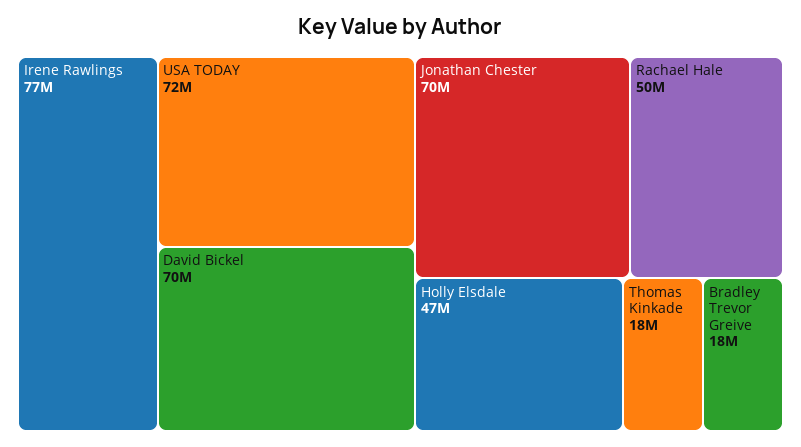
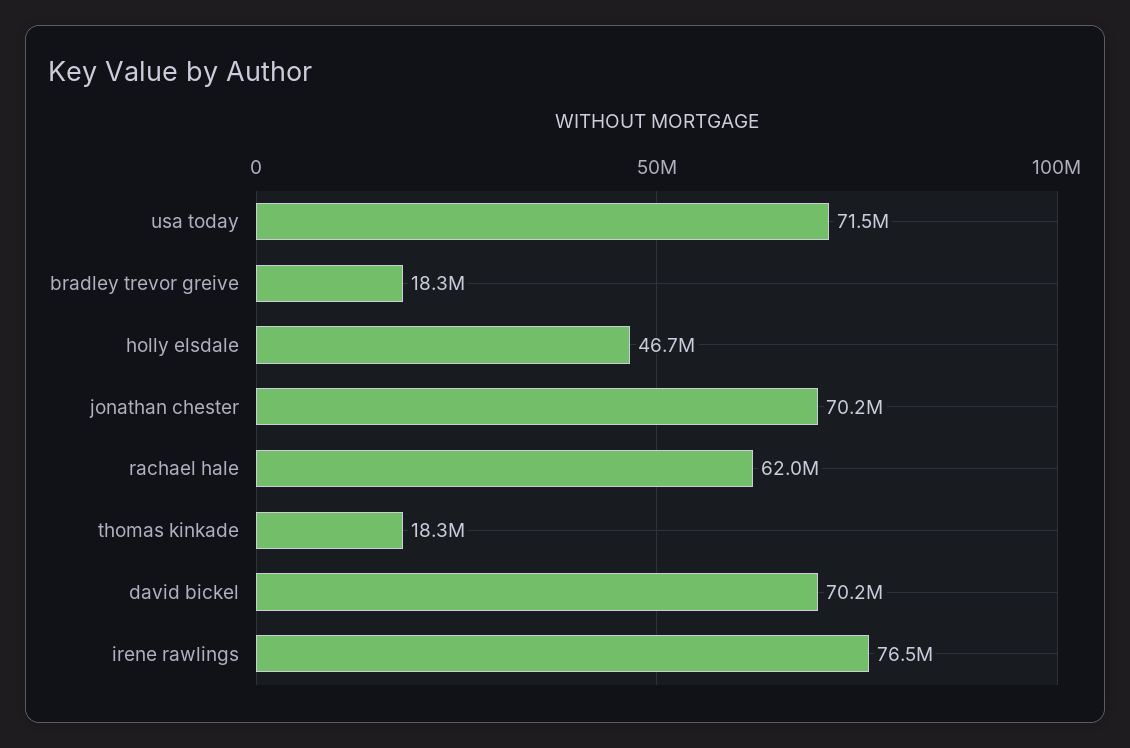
Rachael Hale: 50000000 -> 62000000

